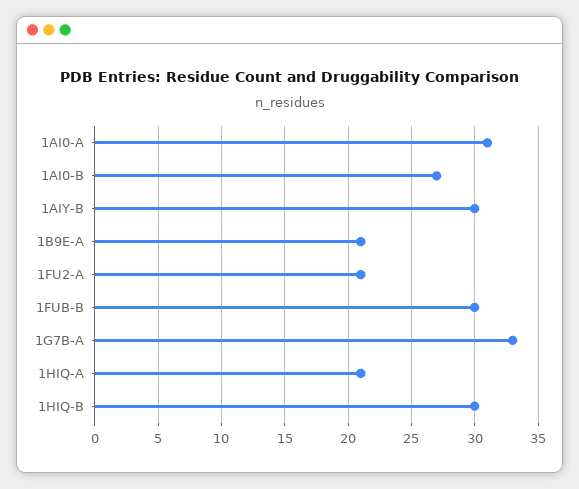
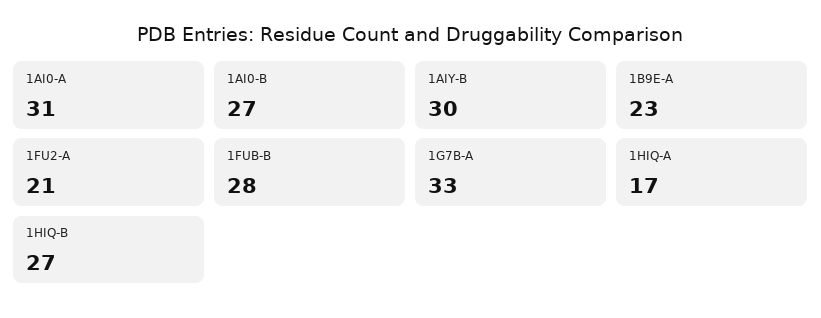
1B9E-A: 21 -> 23
1FUB-B: 30 -> 28
1HIQ-A: 21 -> 17
1HIQ-B: 30 -> 27

